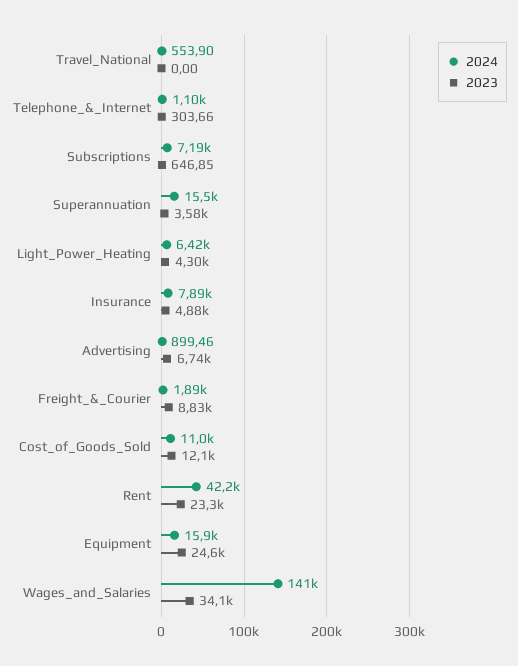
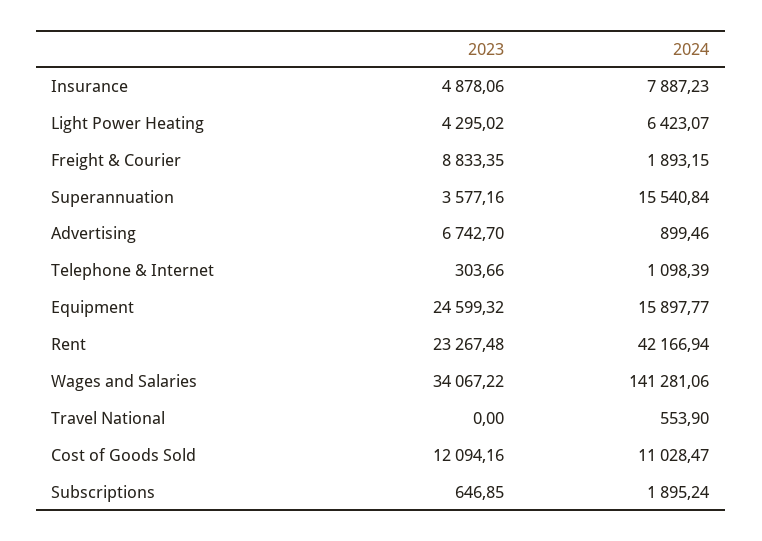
2024, Subscriptions: 7190 -> 1895.24

